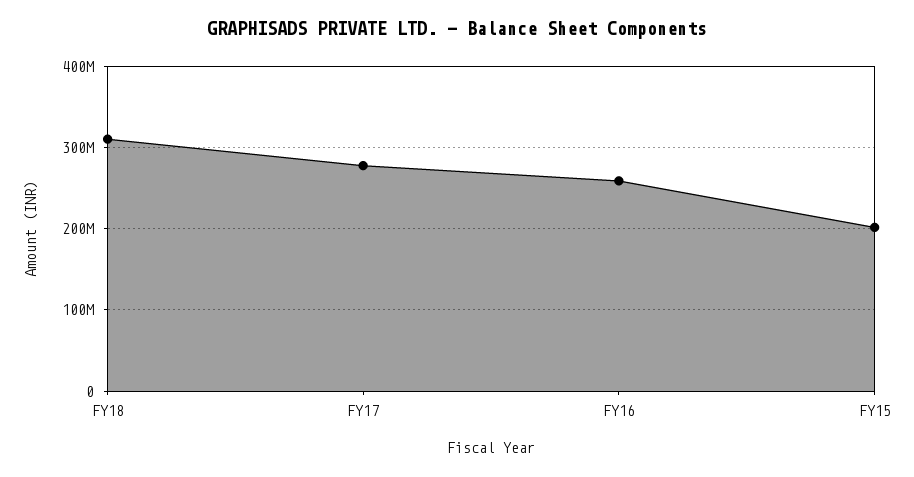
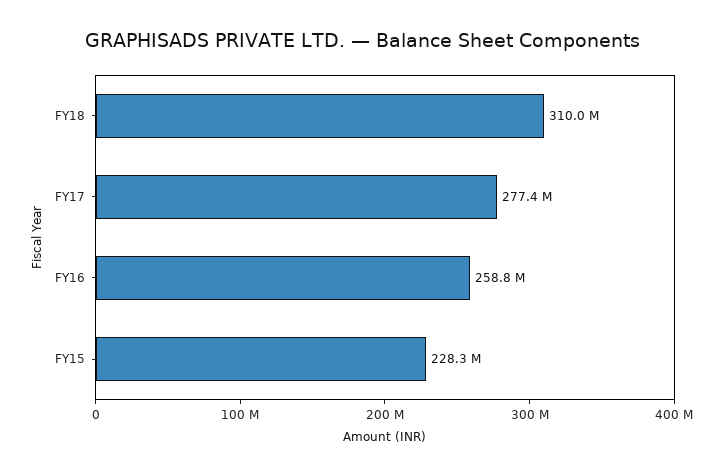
FY15: 200000000 -> 228300000

